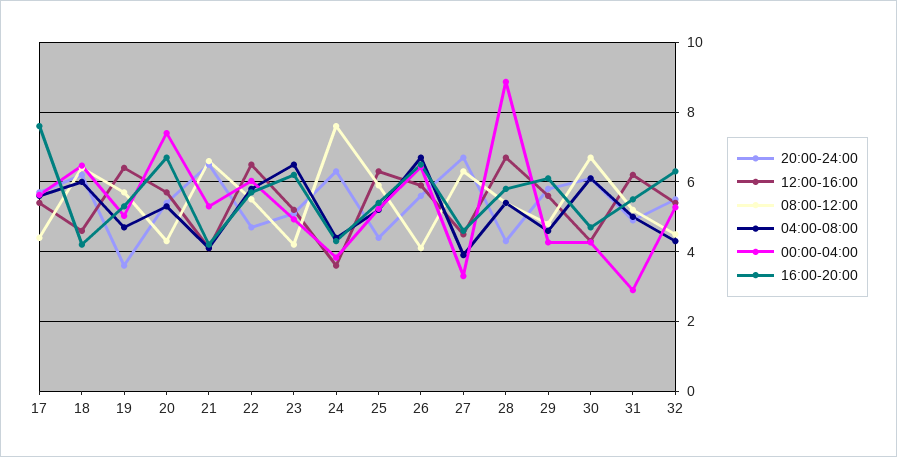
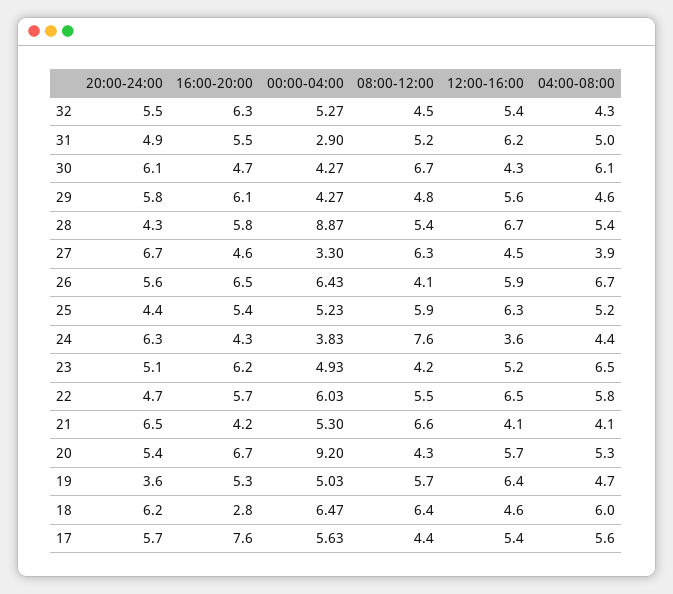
16:00-20:00, 18: 4.2 -> 2.8
00:00-04:00, 20: 7.4 -> 9.2

